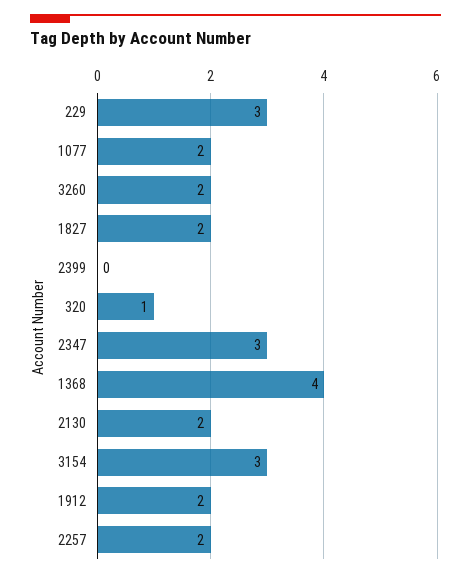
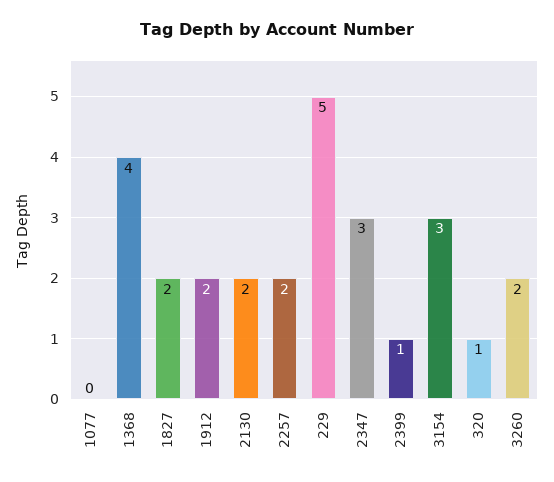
229: 3 -> 5
1077: 2 -> 0
2399: 0 -> 1

